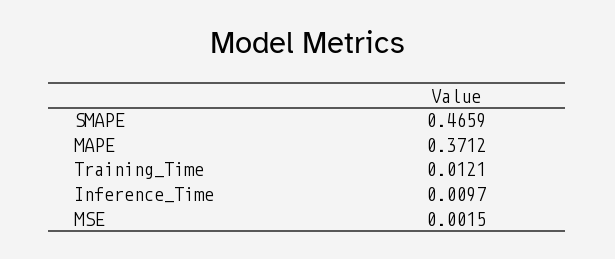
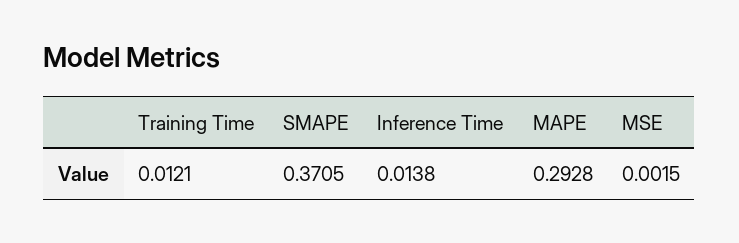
SMAPE: 0.4659 -> 0.3705
MAPE: 0.3712 -> 0.2928
Inference_Time: 0.0097 -> 0.0138

